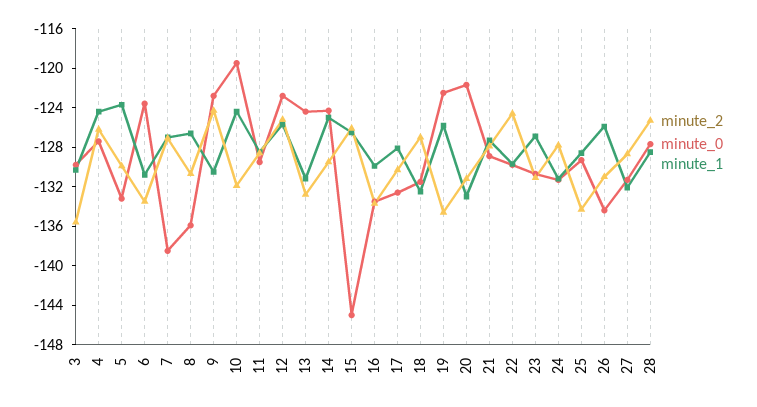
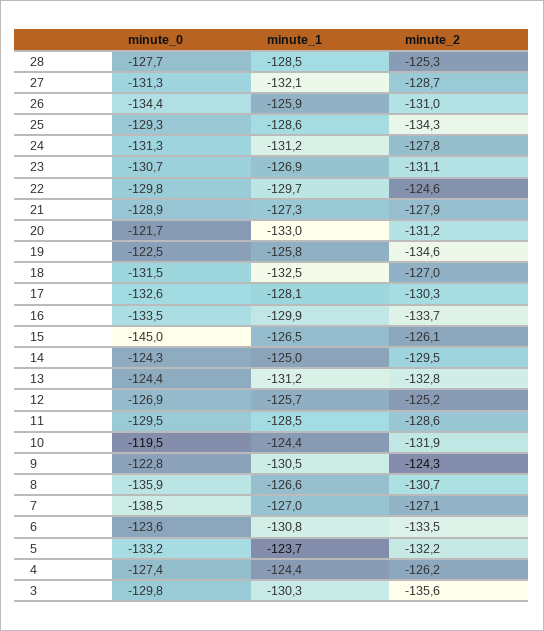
minute_2, 5: -130 -> -132.2
minute_0, 12: -123 -> -126.9

